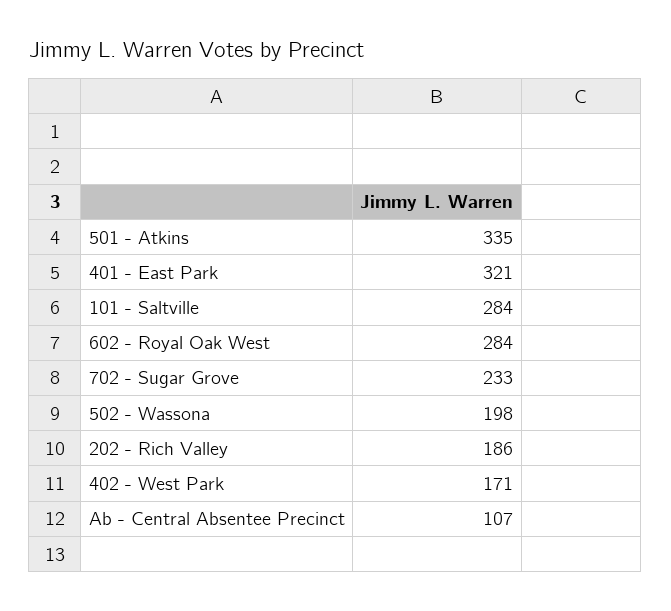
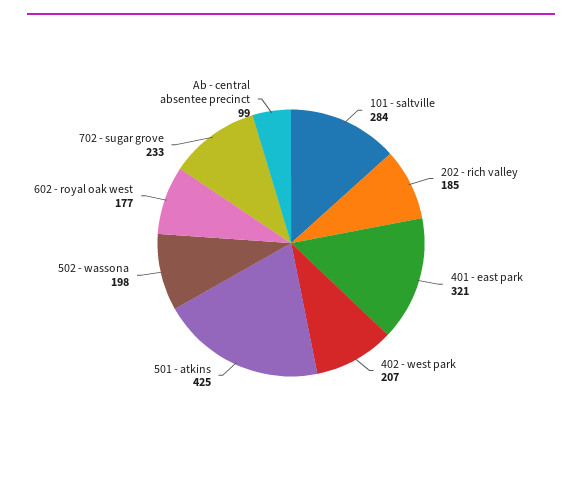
501 - Atkins: 335 -> 425
602 - Royal Oak West: 284 -> 177
202 - Rich Valley: 186 -> 185
402 - West Park: 171 -> 207
Ab - Central Absentee Precinct: 107 -> 99

